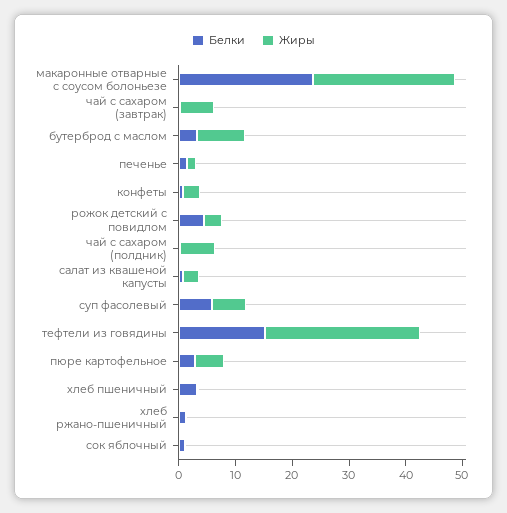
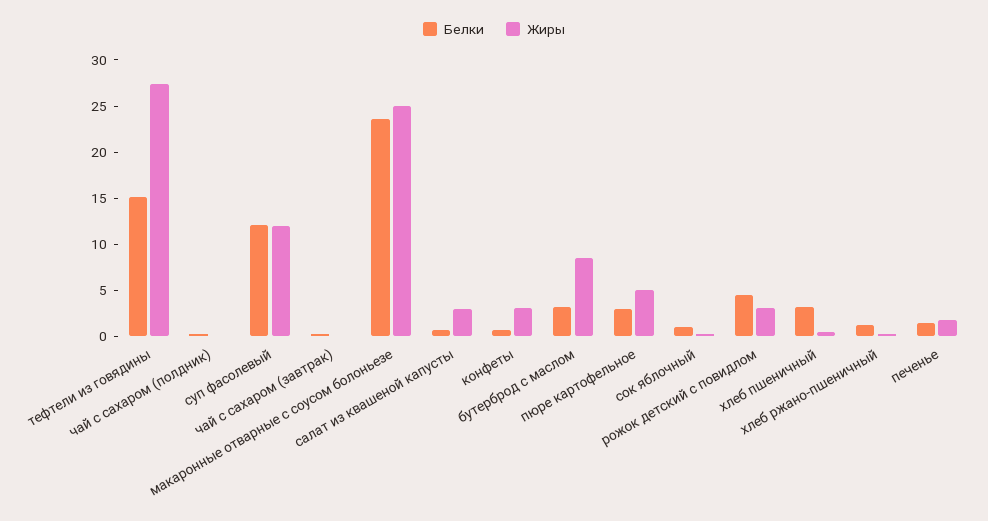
Жиры, чай с сахаром (завтрак): 6 -> 0
Жиры, чай с сахаром (полдник): 6 -> 0
Белки, суп фасолевый: 6 -> 12
Жиры, суп фасолевый: 6 -> 12

